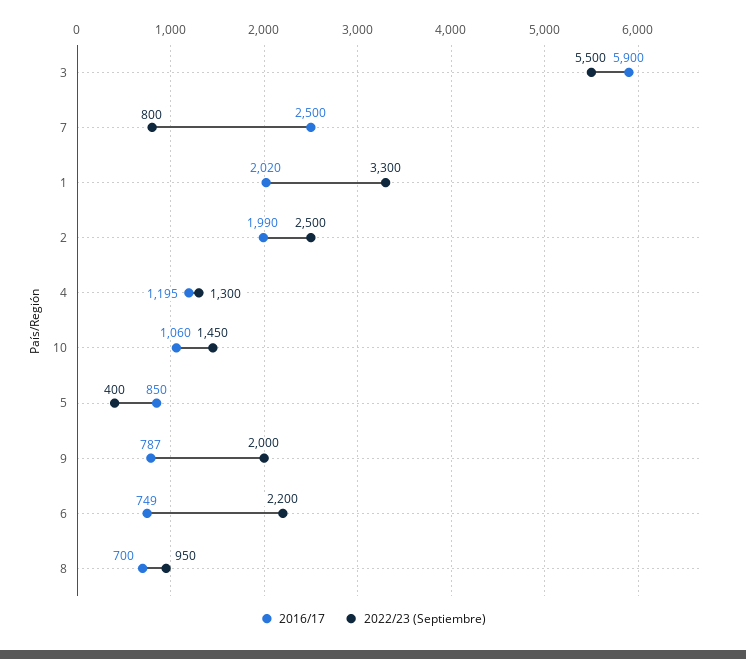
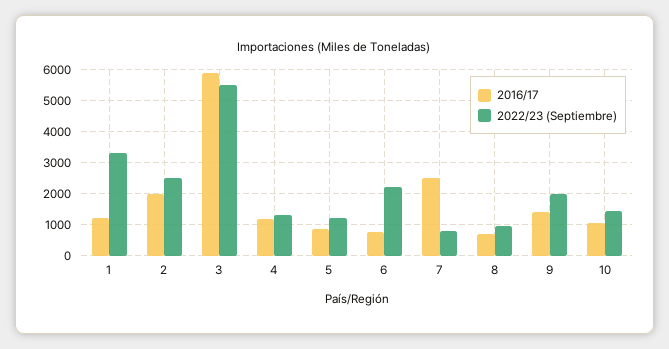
2016/17, 1: 2020 -> 1200
2022/23 (Septiembre), 5: 400 -> 1200
2016/17, 9: 787 -> 1400

